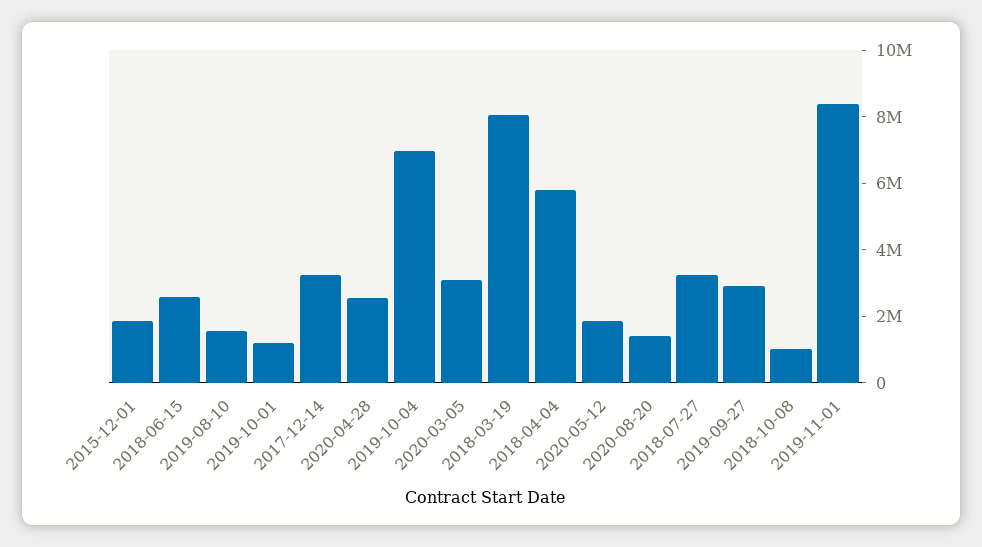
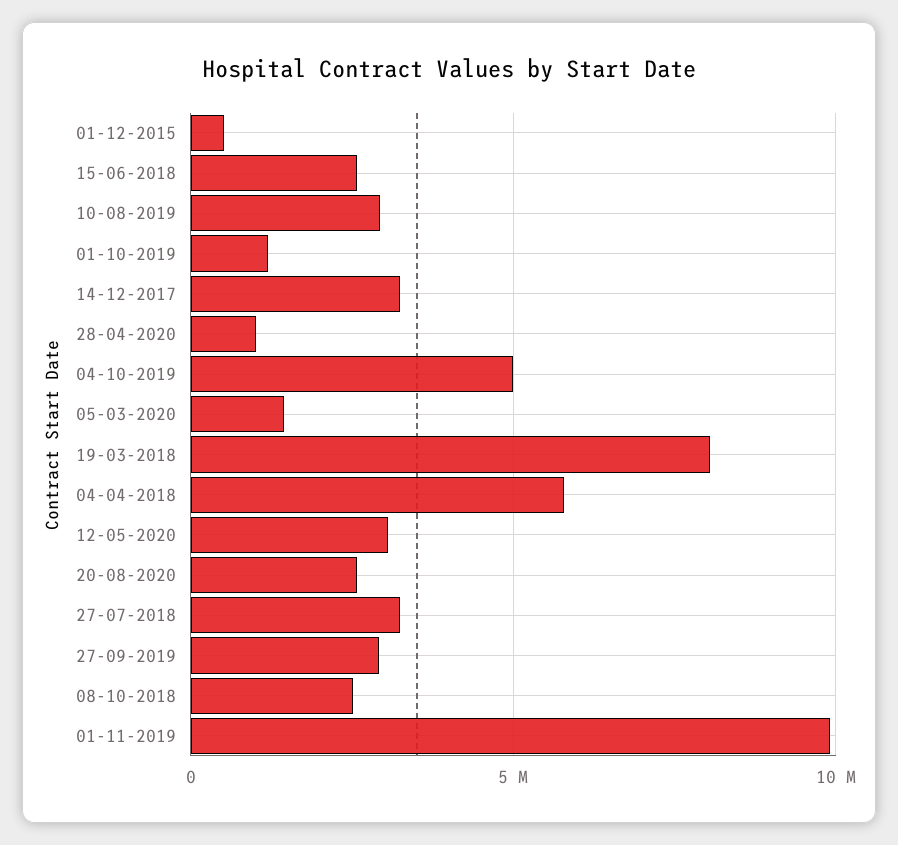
2015-12-01: 2000000 -> 500000
2019-08-10: 1500000 -> 3000000
2020-04-28: 2500000 -> 1000000
2019-10-04: 7000000 -> 5000000
2020-03-05: 3000000 -> 1500000
2020-05-12: 2000000 -> 3000000
2020-08-20: 1500000 -> 2500000
2018-10-08: 1000000 -> 2500000
2019-11-01: 8500000 -> 10000000

